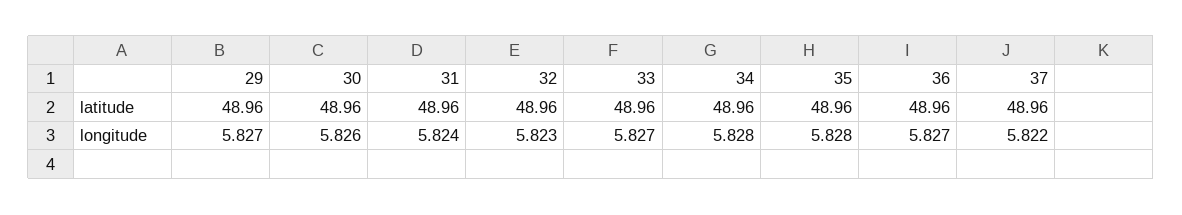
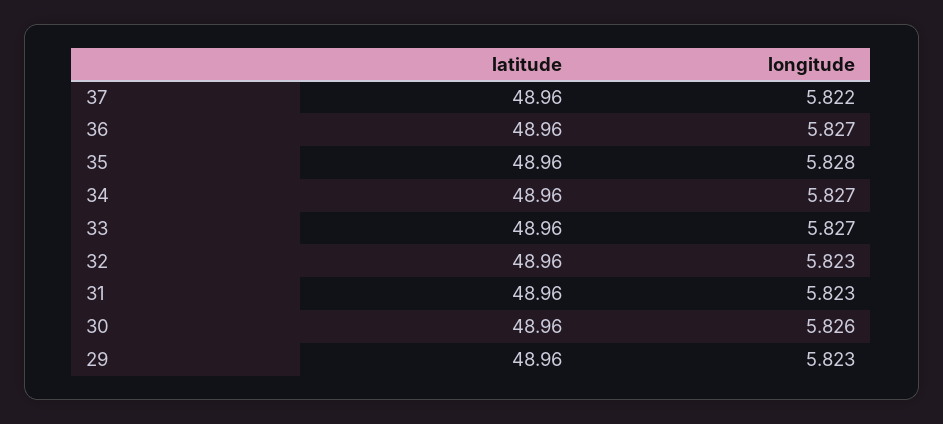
29, longitude: 5.827 -> 5.823
31, longitude: 5.824 -> 5.823
34, longitude: 5.828 -> 5.827

